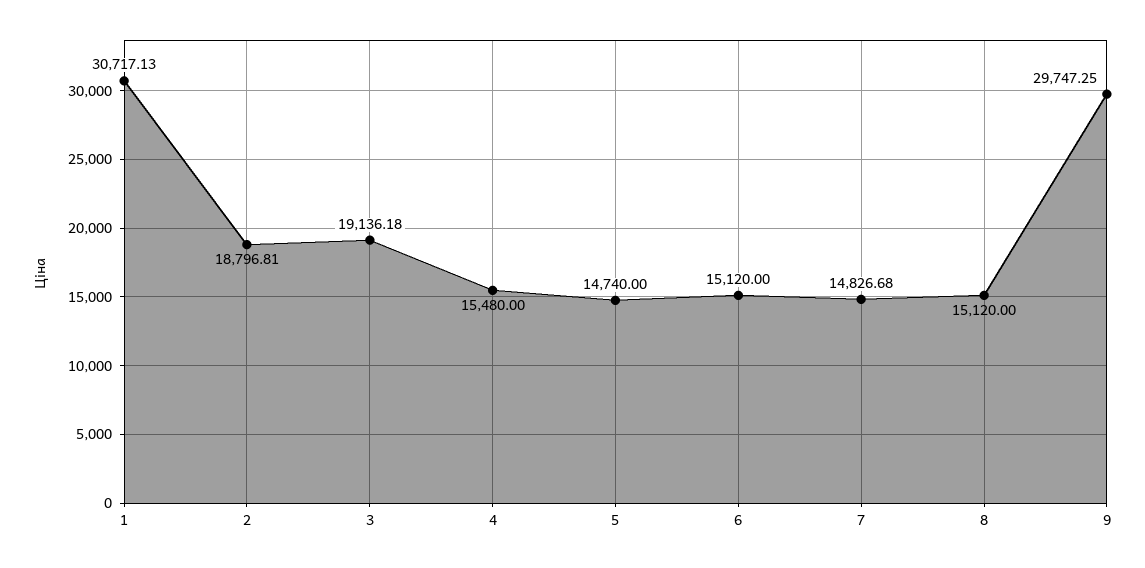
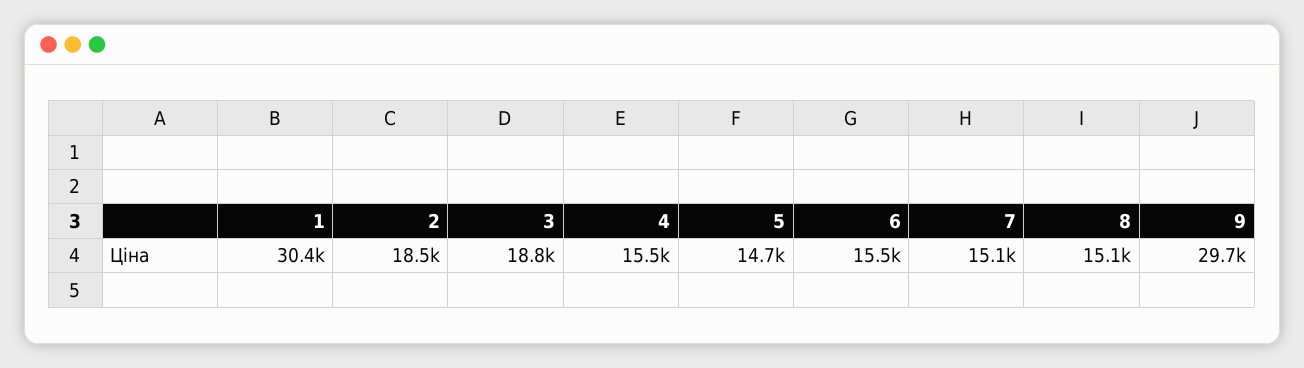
1: 30717.13 -> 30400
2: 18796.81 -> 18500
3: 19136.18 -> 18800
6: 15120 -> 15500
7: 14826.68 -> 15100

